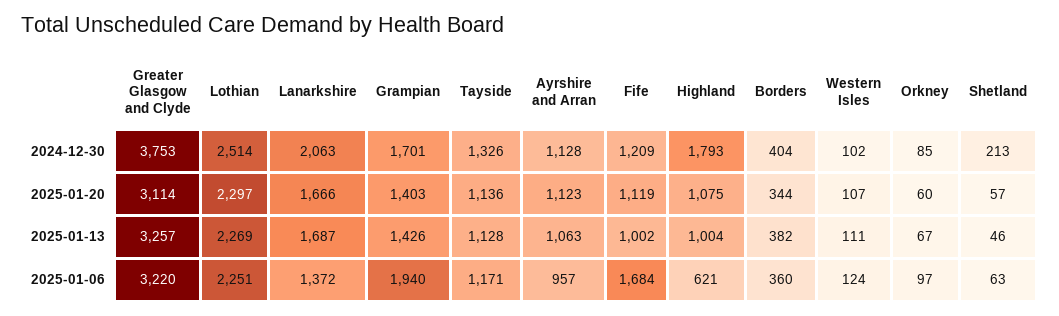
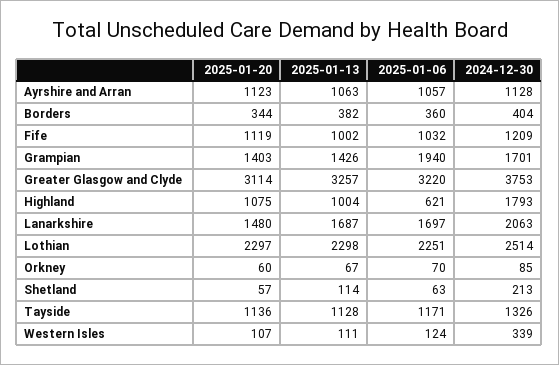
Western Isles, 2024-12-30: 102 -> 339
Lanarkshire, 2025-01-20: 1666 -> 1480
Lothian, 2025-01-13: 2269 -> 2298
Shetland, 2025-01-13: 46 -> 114
Lanarkshire, 2025-01-06: 1372 -> 1697
Ayrshire and Arran, 2025-01-06: 957 -> 1057
Fife, 2025-01-06: 1684 -> 1032
Orkney, 2025-01-06: 97 -> 70

